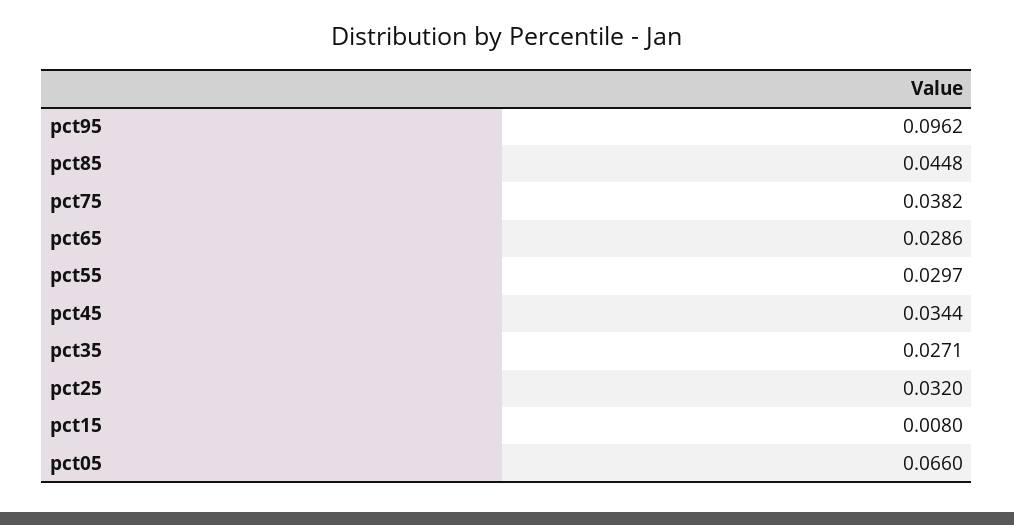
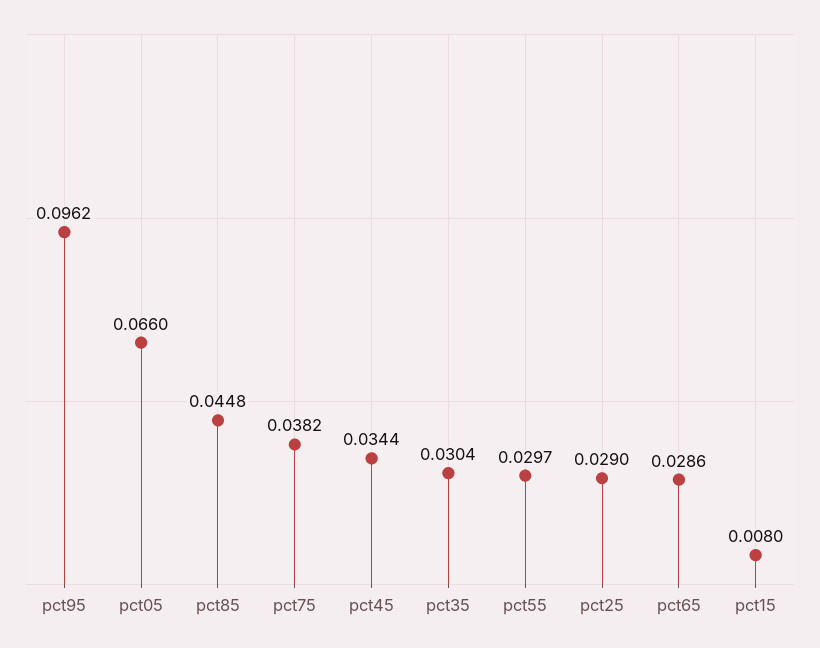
pct35: 0.0271 -> 0.0304
pct25: 0.032 -> 0.029

